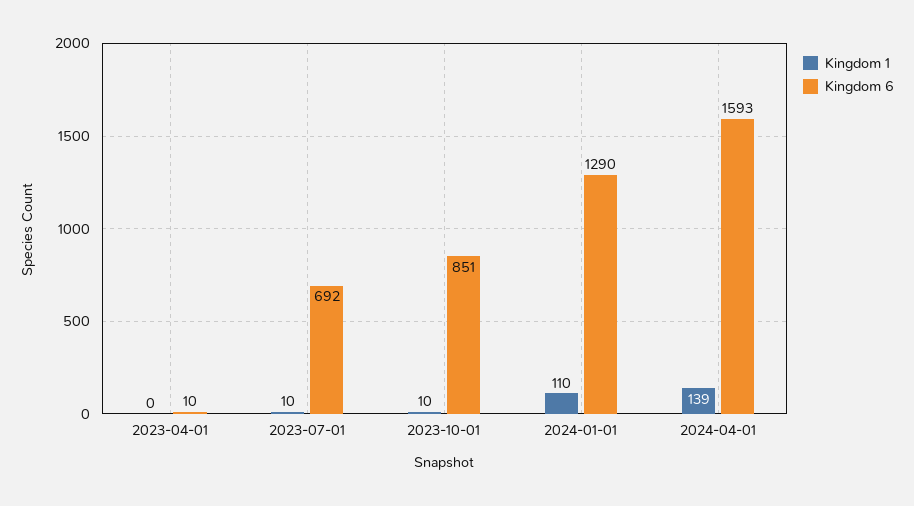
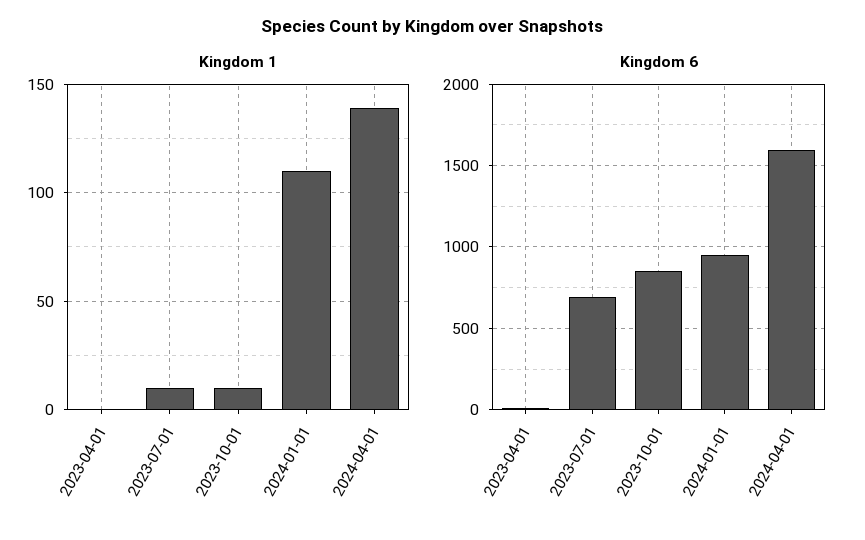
Kingdom 6, 2024-01-01: 1290 -> 950

